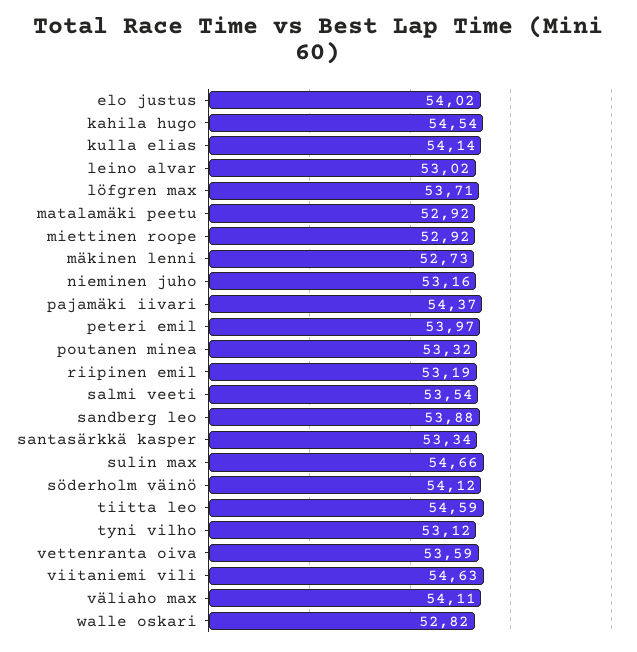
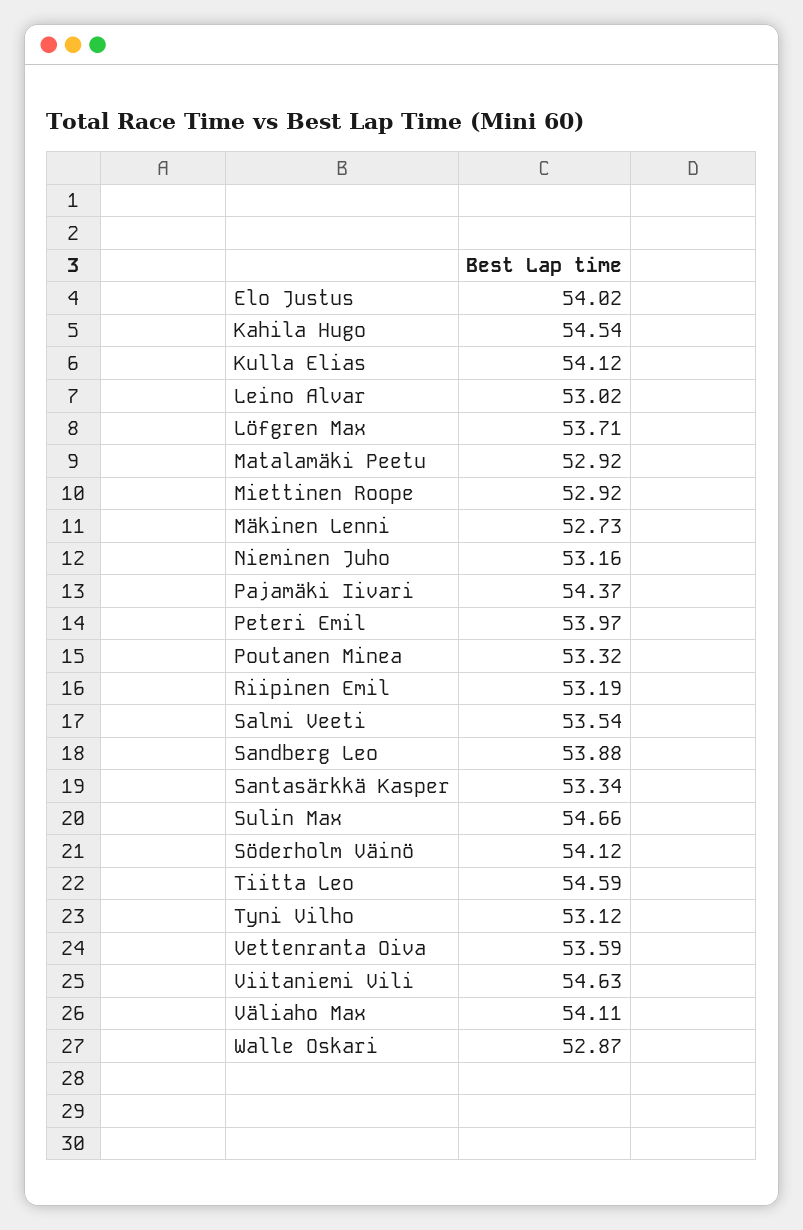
kulla elias: 54.14 -> 54.12
walle oskari: 52.82 -> 52.87

